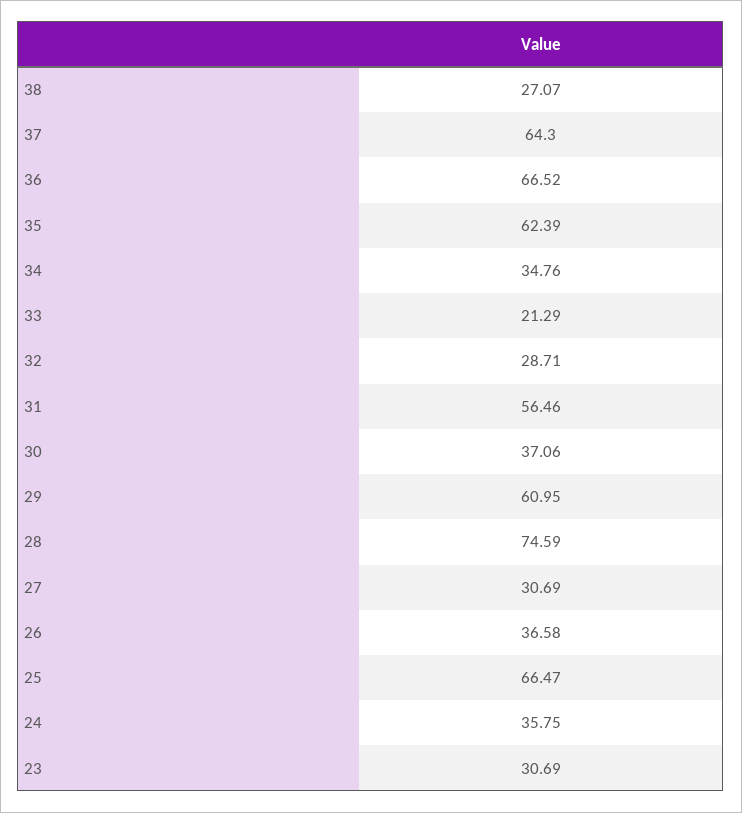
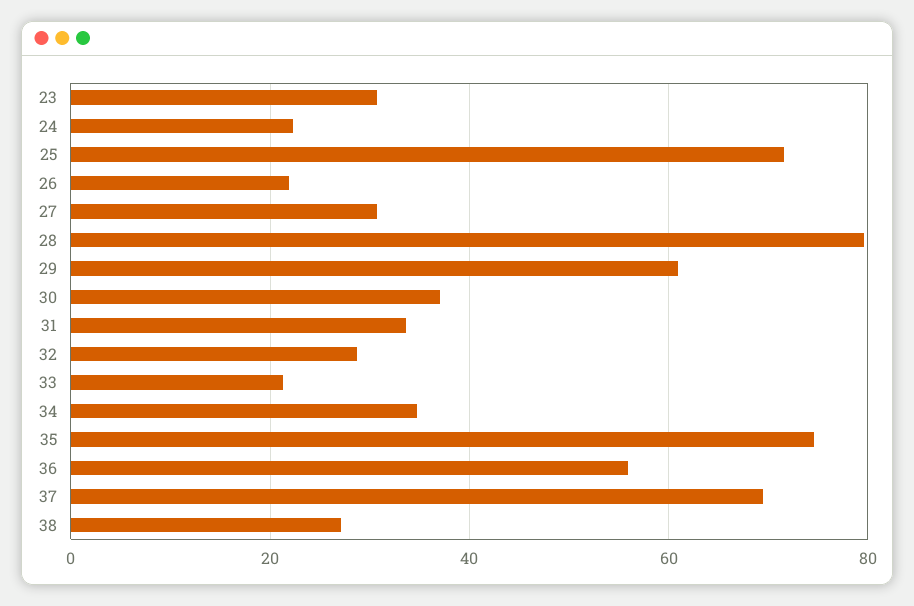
37: 64.3 -> 70
36: 66.52 -> 56
35: 62.39 -> 74
31: 56.46 -> 34
28: 74.59 -> 80
26: 36.58 -> 22
25: 66.47 -> 72
24: 35.75 -> 22

